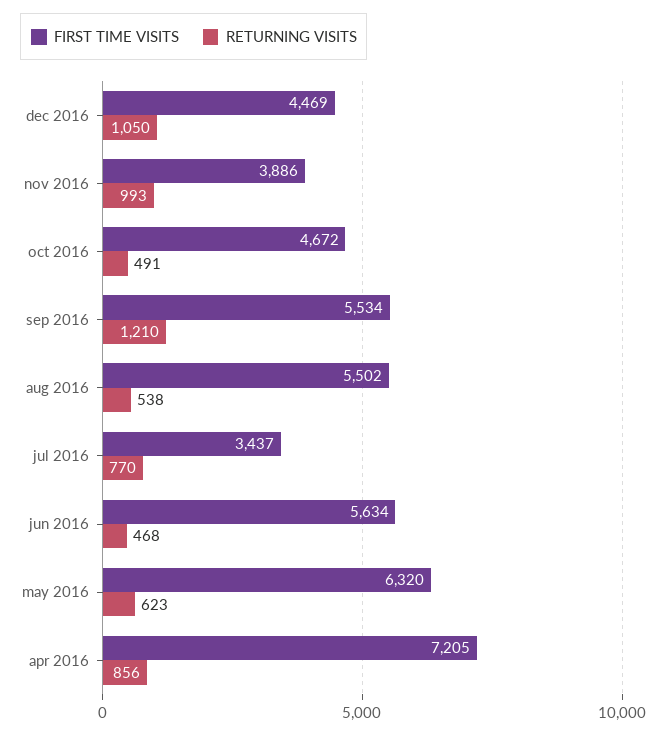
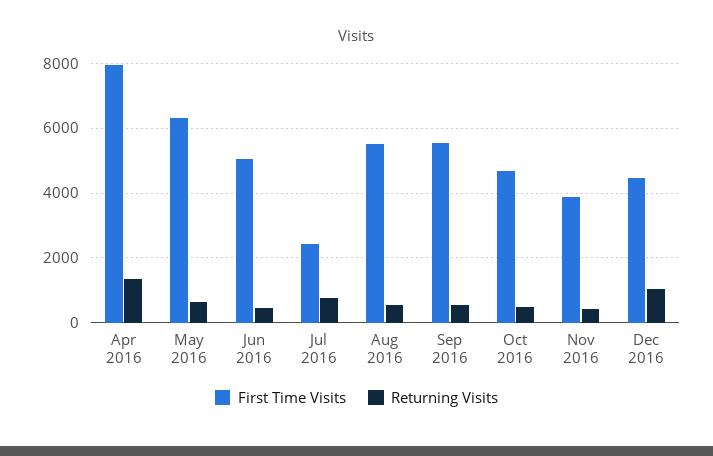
RETURNING VISITS, nov 2016: 993 -> 400
RETURNING VISITS, sep 2016: 1210 -> 600
FIRST TIME VISITS, jul 2016: 3437 -> 2400
FIRST TIME VISITS, jun 2016: 5634 -> 5000
FIRST TIME VISITS, apr 2016: 7205 -> 8000
RETURNING VISITS, apr 2016: 856 -> 1400

